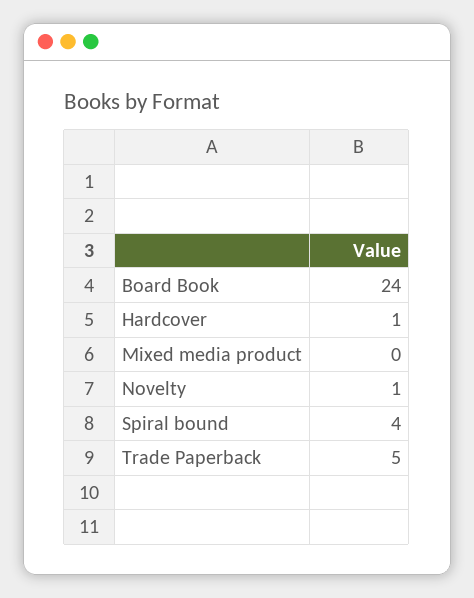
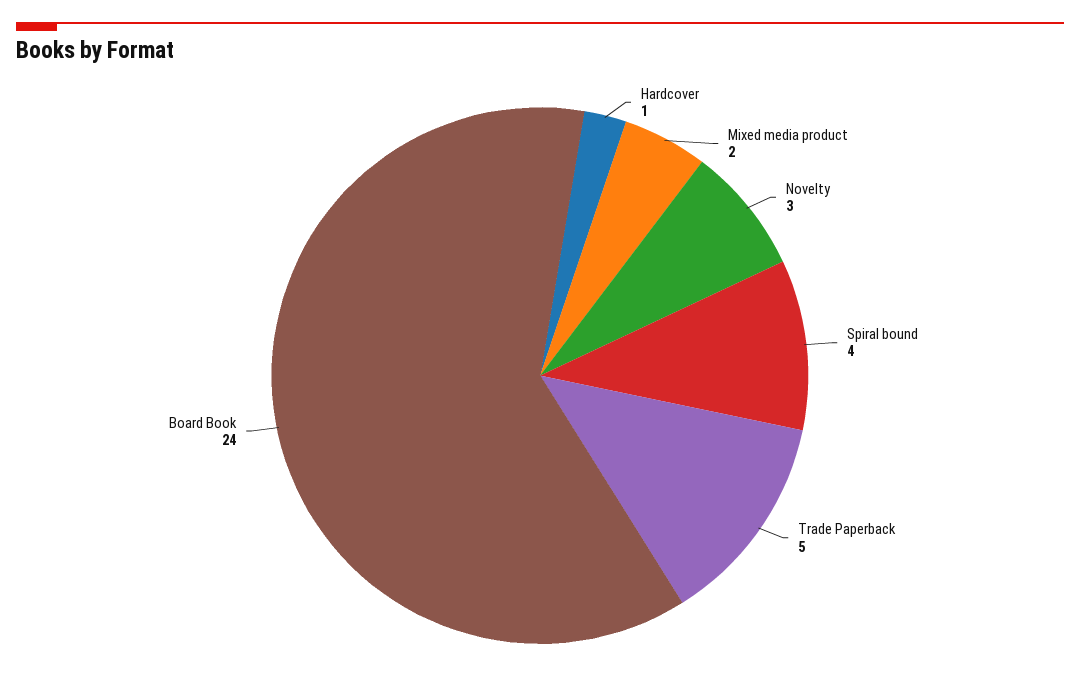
Mixed media product: 0 -> 2
Novelty: 1 -> 3

